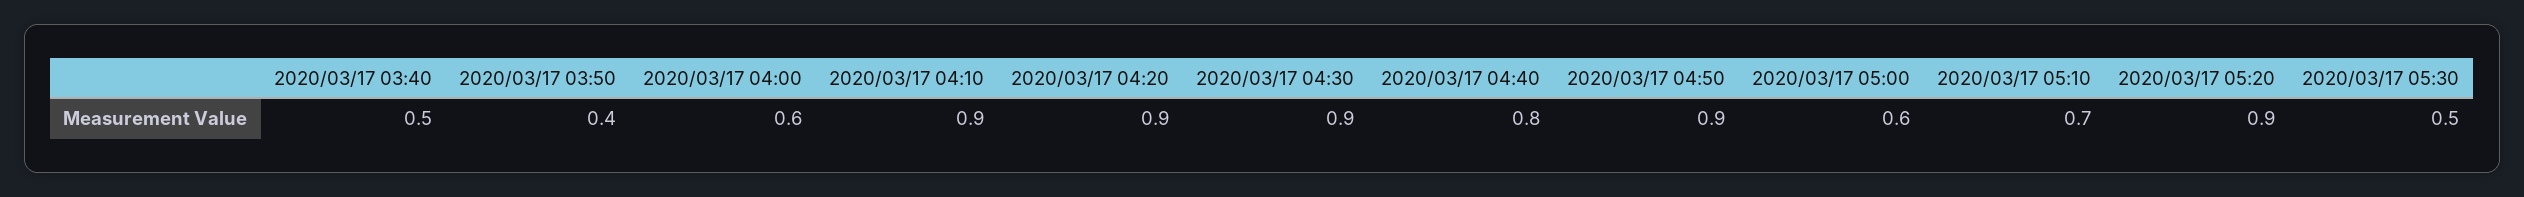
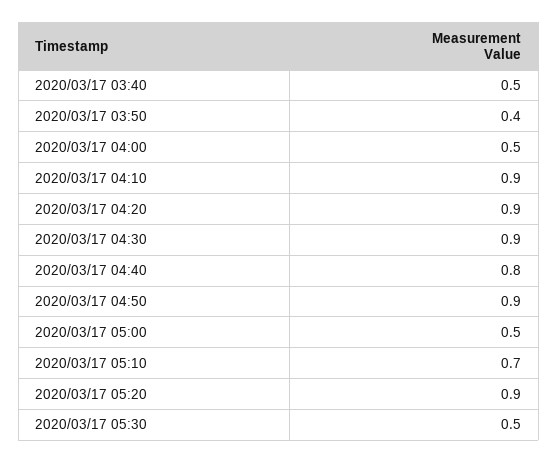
2020/03/17 04:00: 0.6 -> 0.5
2020/03/17 05:00: 0.6 -> 0.5

